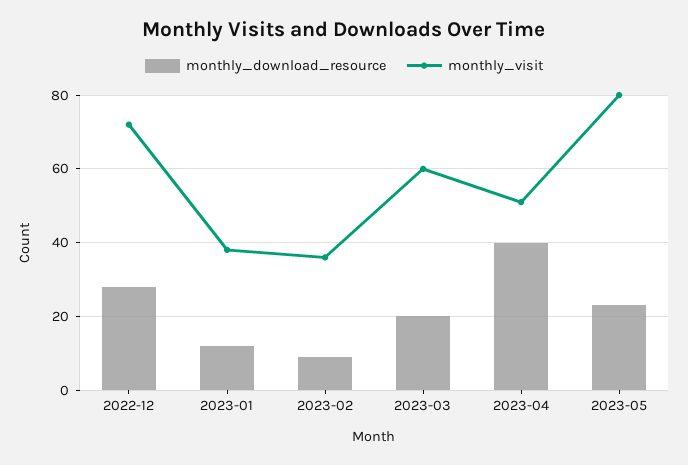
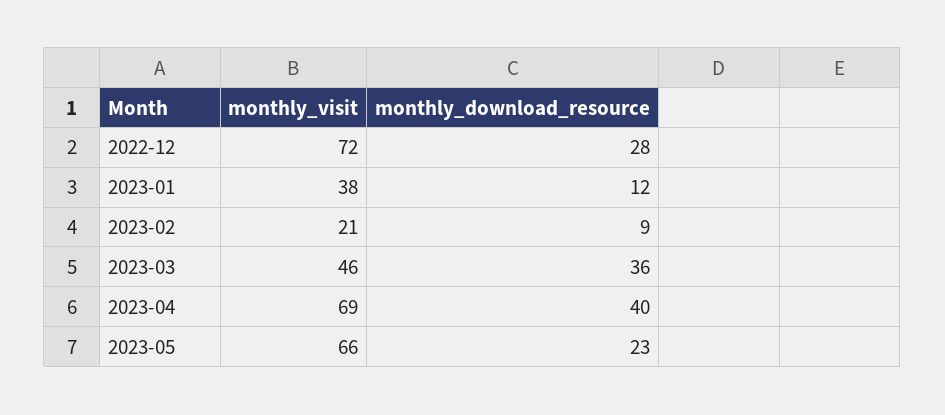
monthly_visit, 2023-02: 35 -> 21
monthly_download_resource, 2023-03: 20 -> 36
monthly_visit, 2023-03: 60 -> 46
monthly_visit, 2023-04: 50 -> 69
monthly_visit, 2023-05: 80 -> 66

